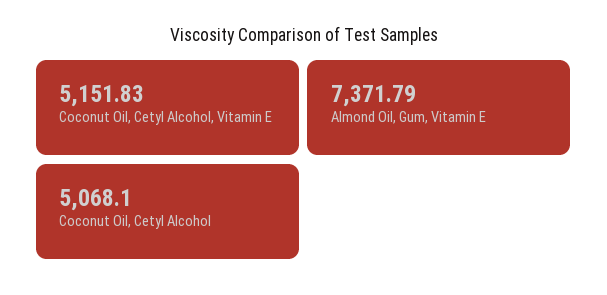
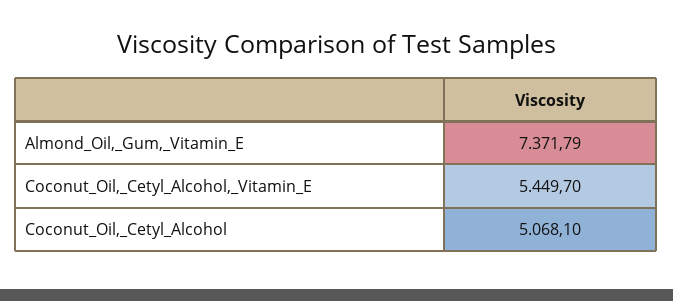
Coconut Oil, Cetyl Alcohol, Vitamin E: 5151.83 -> 5449.7

